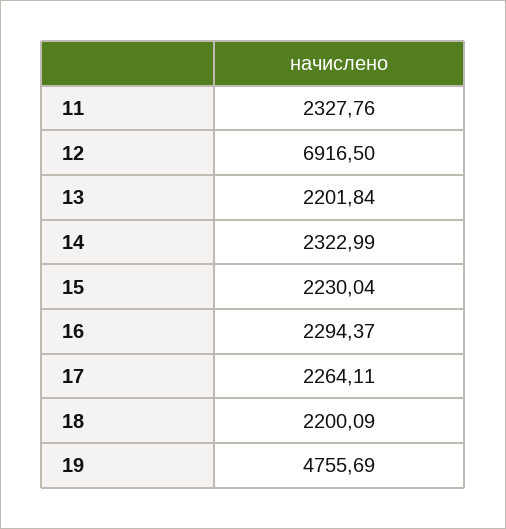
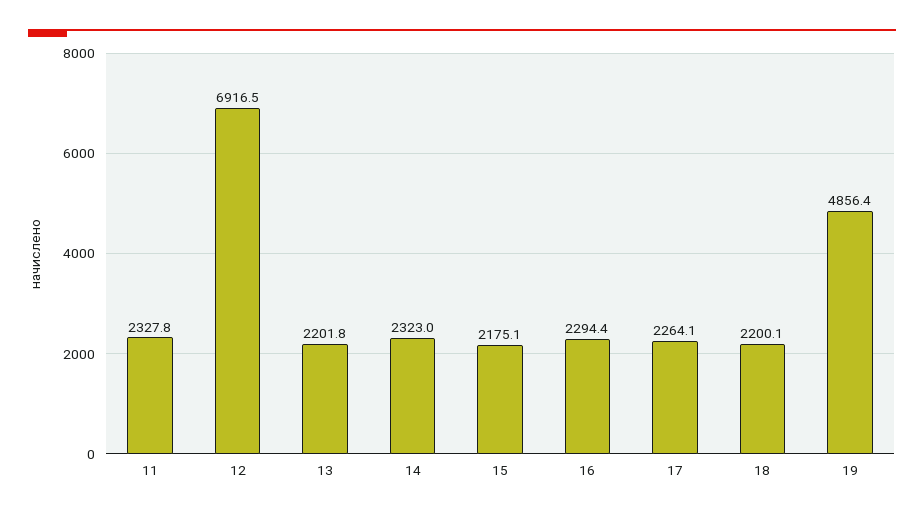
15: 2230.04 -> 2175.1
19: 4755.69 -> 4856.4

